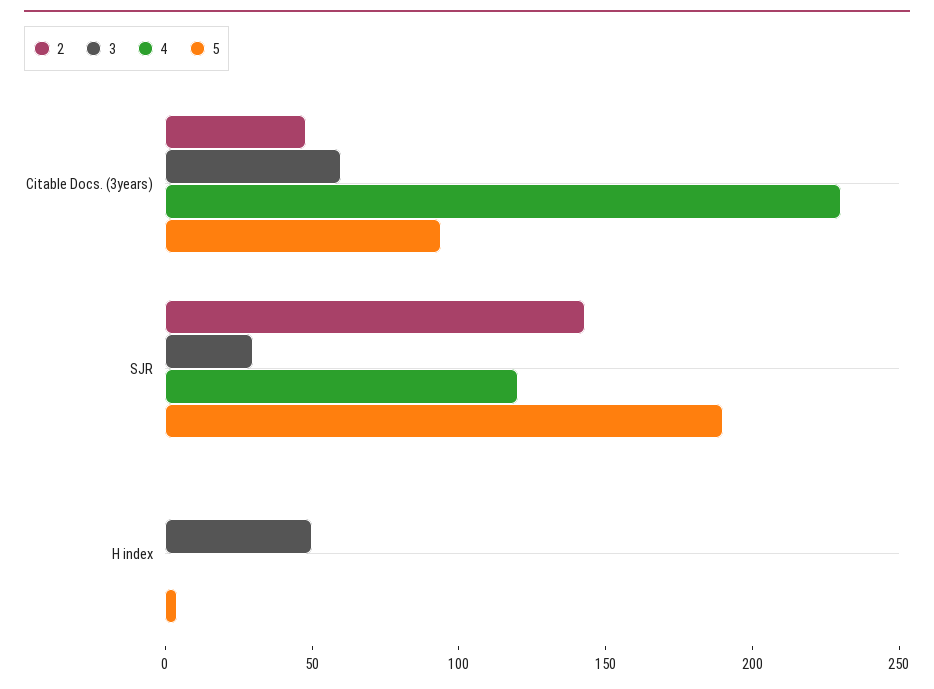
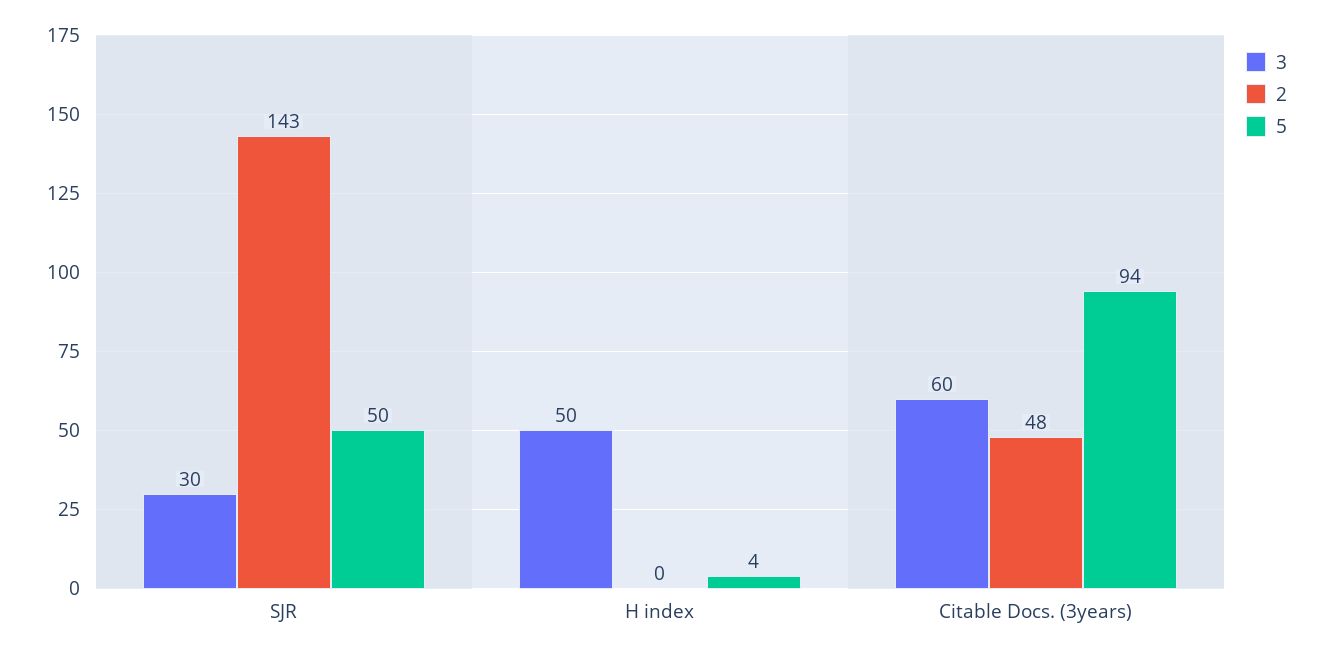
4, Citable Docs. (3years): 230 -> none
4, SJR: 120 -> none
5, SJR: 190 -> 50
4, H index: 0 -> none

